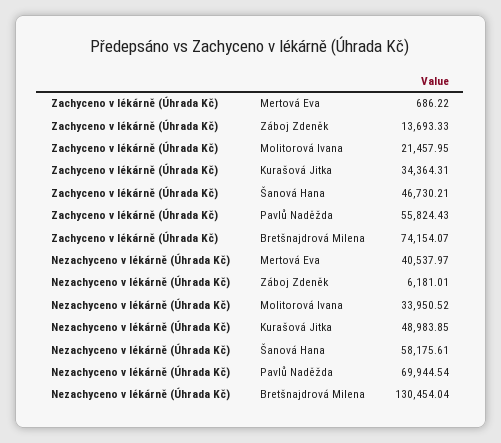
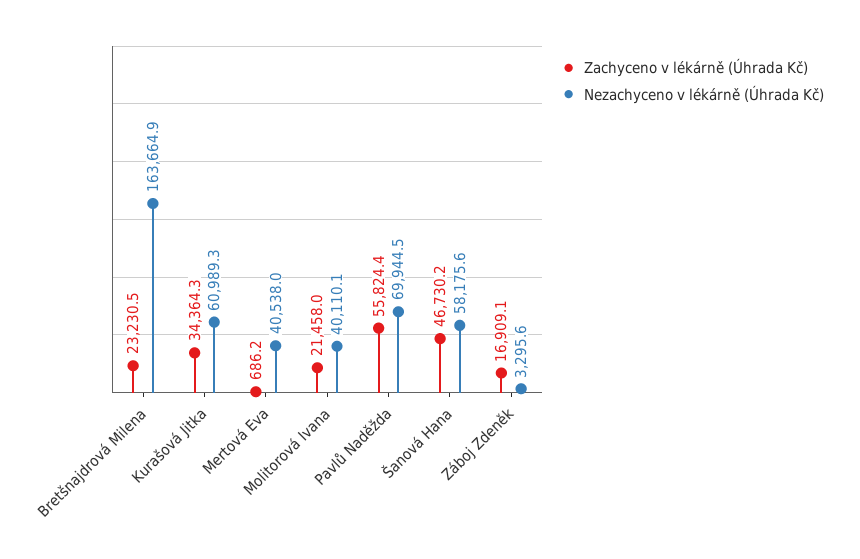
Zachyceno v lékárně (Úhrada Kč), Záboj Zdeněk: 13693.33 -> 16909.1
Zachyceno v lékárně (Úhrada Kč), Bretšnajdrová Milena: 74154.07 -> 23230.5
Nezachyceno v lékárně (Úhrada Kč), Záboj Zdeněk: 6181.01 -> 3295.6
Nezachyceno v lékárně (Úhrada Kč), Molitorová Ivana: 33950.52 -> 40110.1
Nezachyceno v lékárně (Úhrada Kč), Kurašová Jitka: 48983.85 -> 60989.3
Nezachyceno v lékárně (Úhrada Kč), Bretšnajdrová Milena: 130454.04 -> 163664.9

